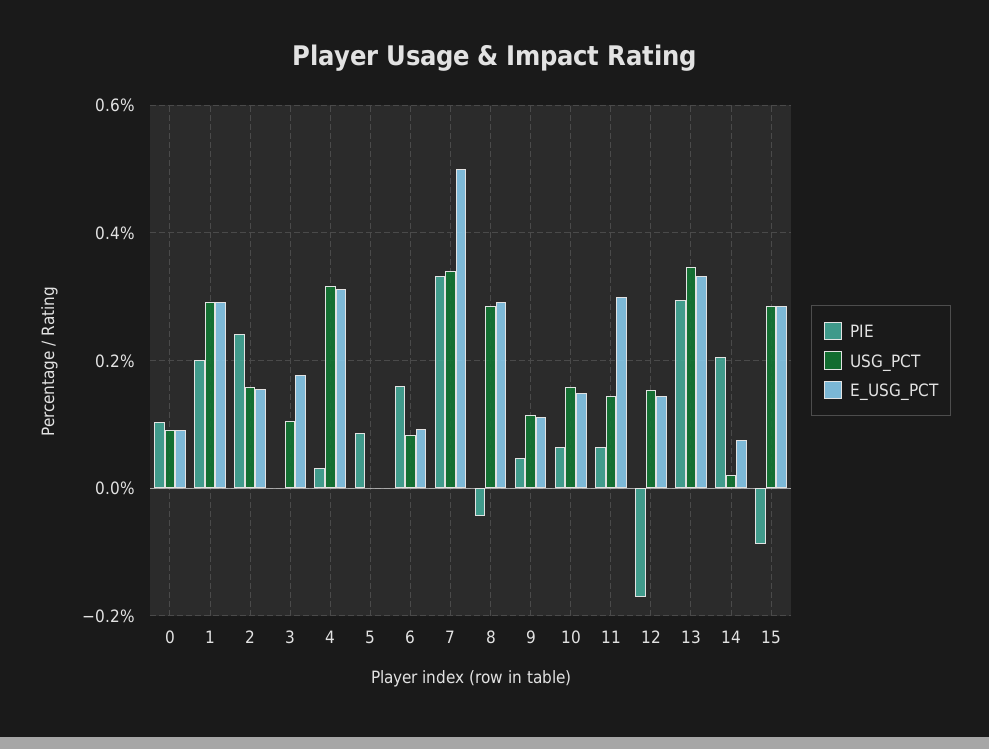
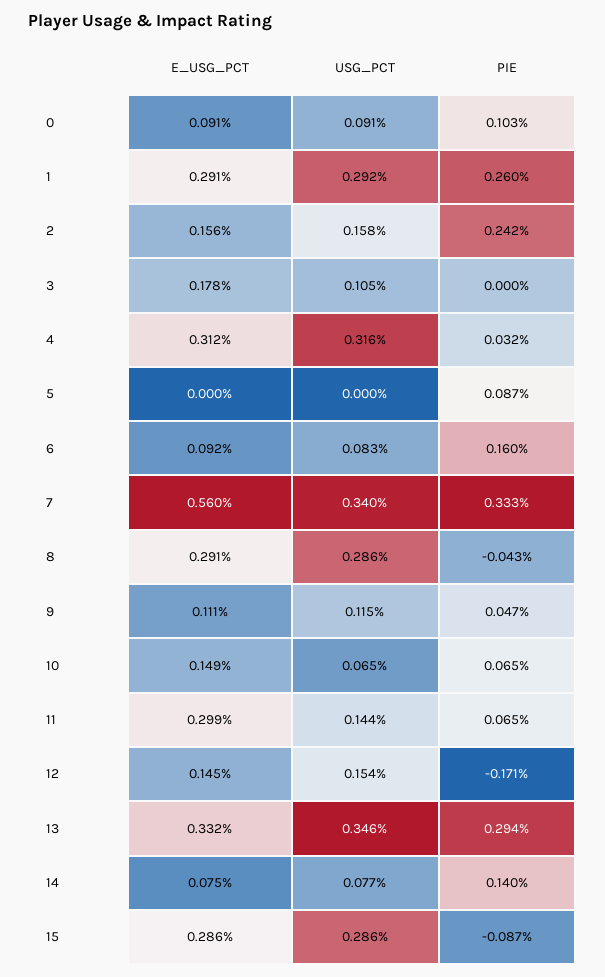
PIE, 1: 0.2 -> 0.26
E_USG_PCT, 7: 0.5 -> 0.56
USG_PCT, 10: 0.16 -> 0.065
PIE, 14: 0.2 -> 0.14
USG_PCT, 14: 0.02 -> 0.077

